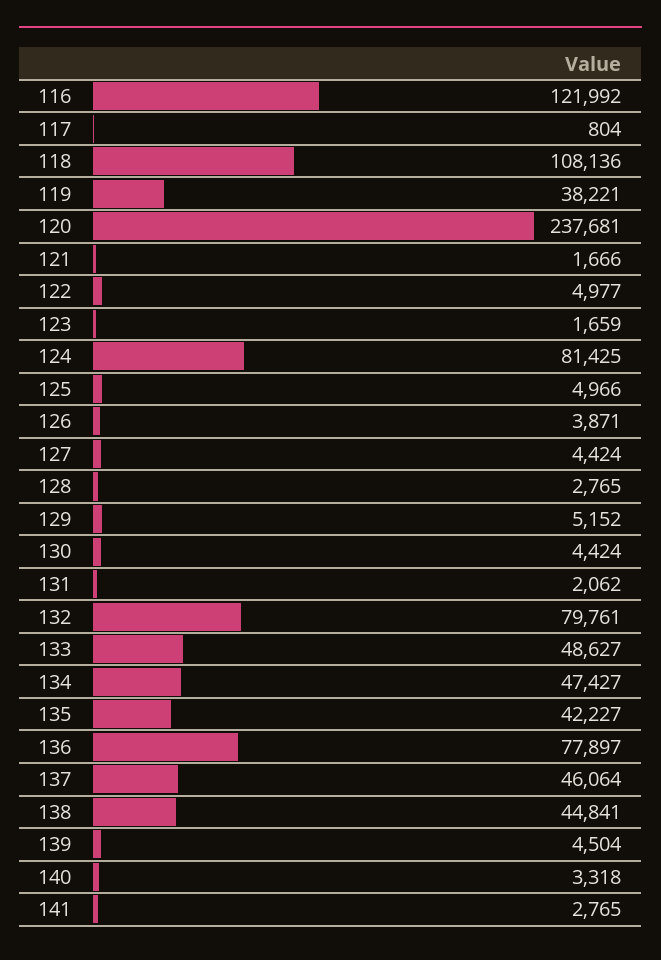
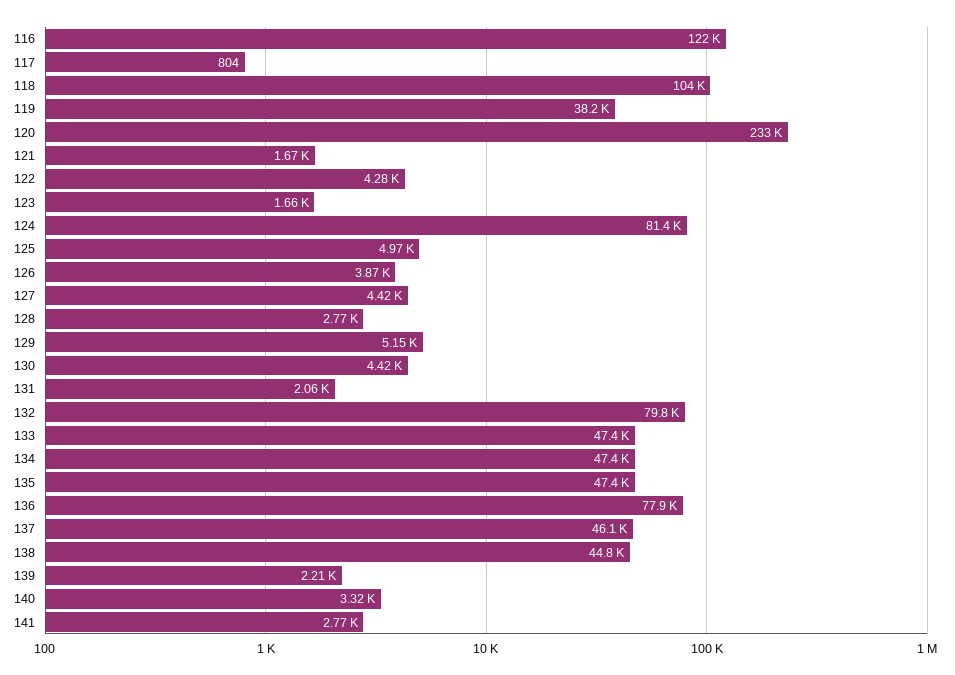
118: 108136 -> 104000
120: 237681 -> 233000
122: 4977 -> 4280
133: 48627 -> 47400
135: 42227 -> 47400
139: 4504 -> 2210

